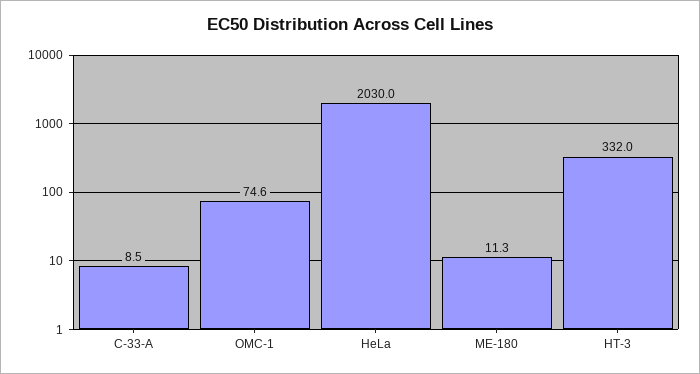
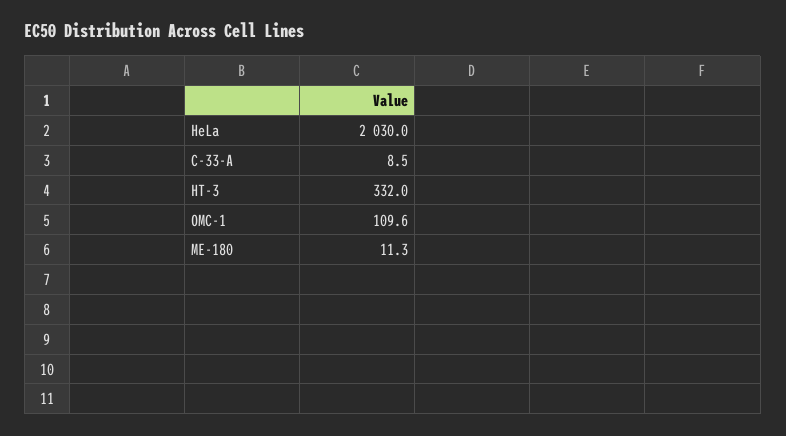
OMC-1: 74.6 -> 109.6

